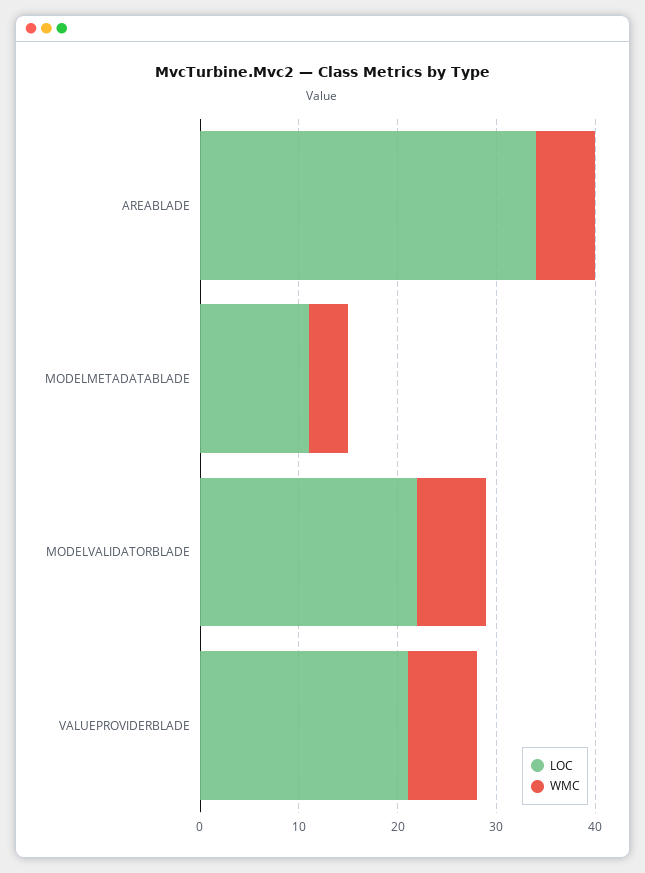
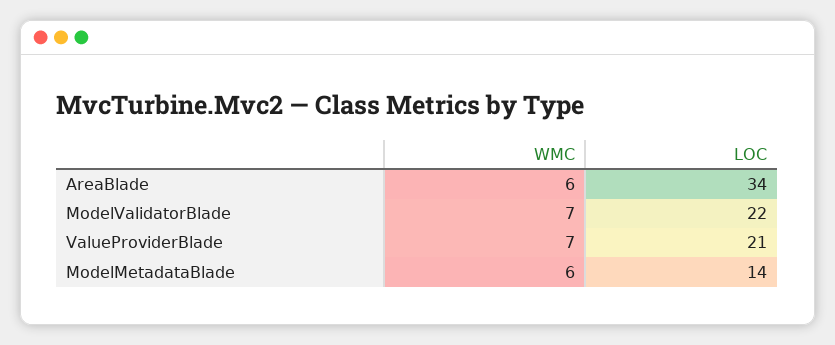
LOC, MODELMETADATABLADE: 11 -> 14
WMC, MODELMETADATABLADE: 4 -> 6

